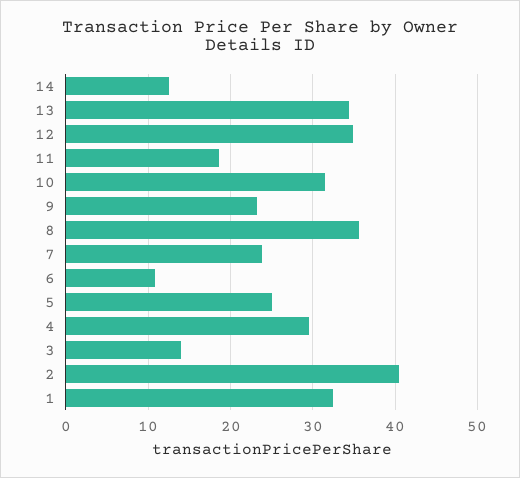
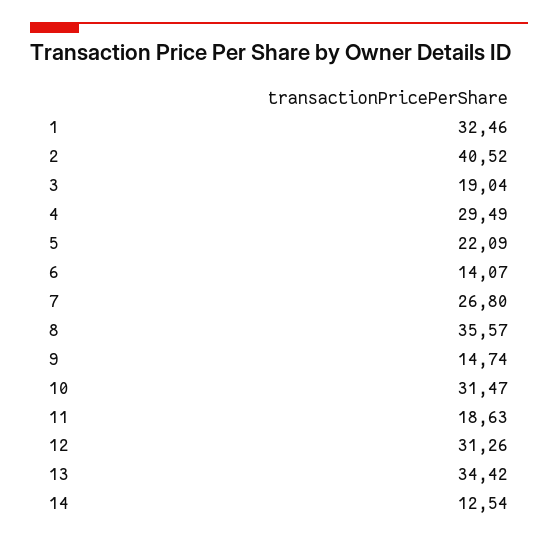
12: 35 -> 31.26
9: 23 -> 14.74
7: 24 -> 26.8
6: 11 -> 14.07
5: 25 -> 22.09
3: 14 -> 19.04

